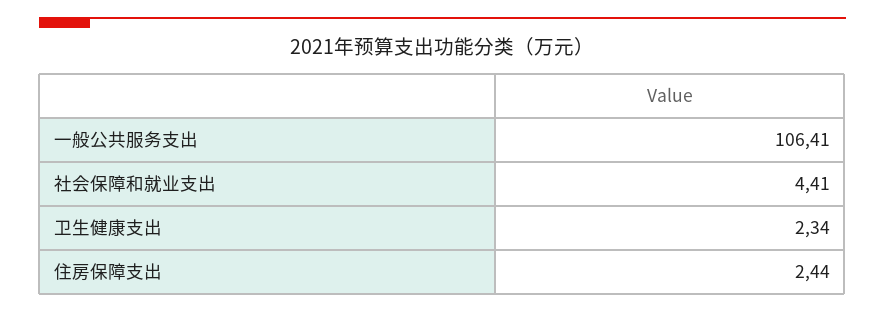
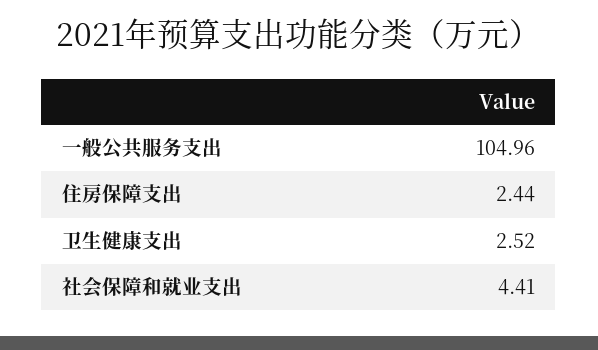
一般公共服务支出: 106.41 -> 104.96
卫生健康支出: 2.34 -> 2.52

